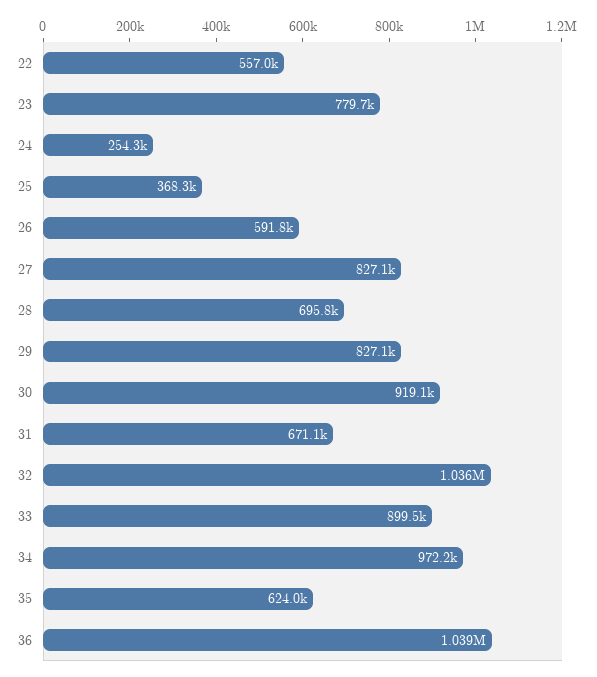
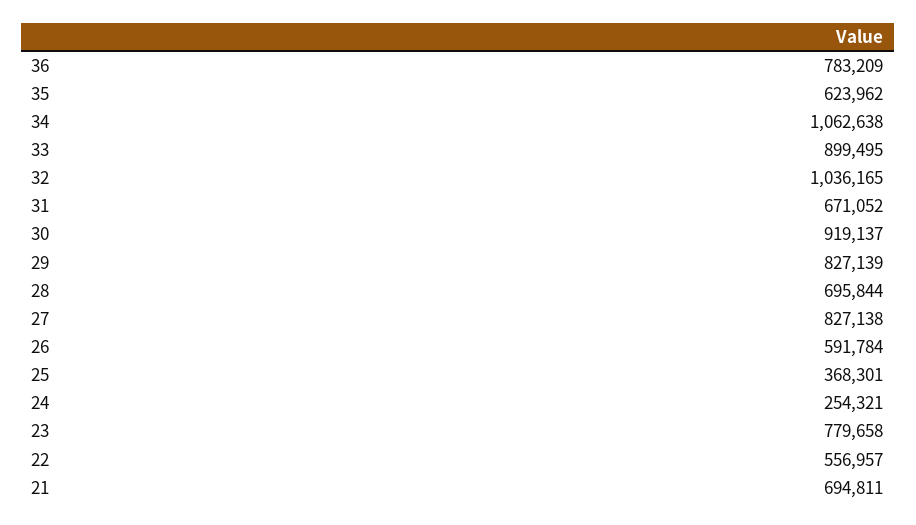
34: 972200 -> 1062638
36: 1039000 -> 783209
21: none -> 694811

